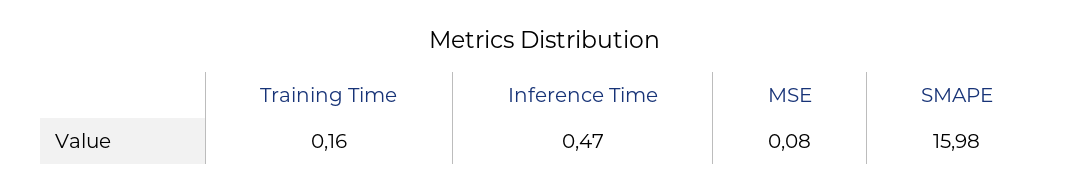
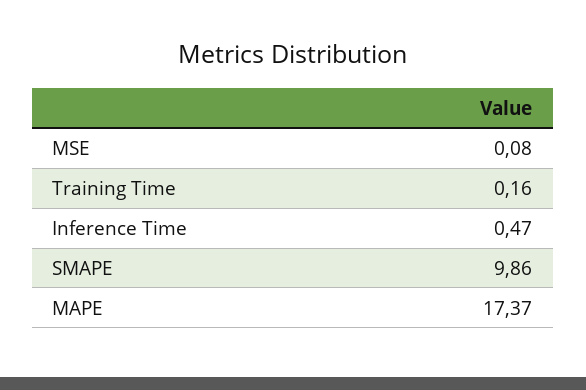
SMAPE: 15.98 -> 9.86
MAPE: none -> 17.37

